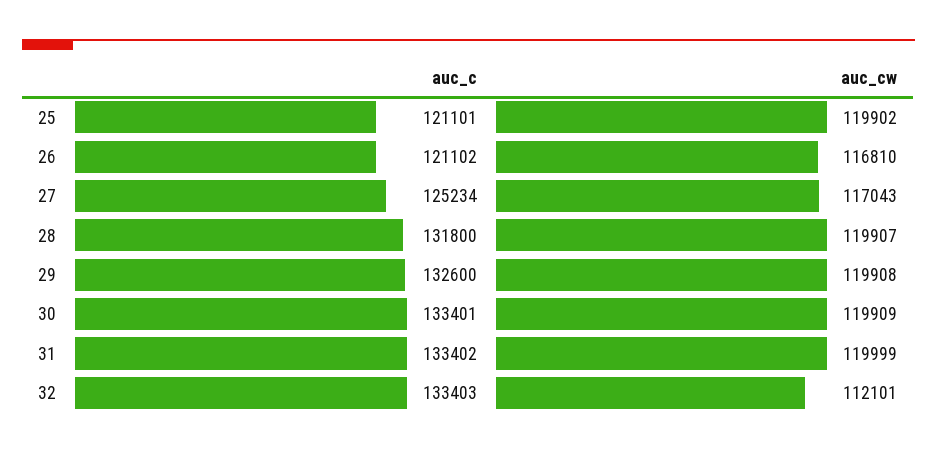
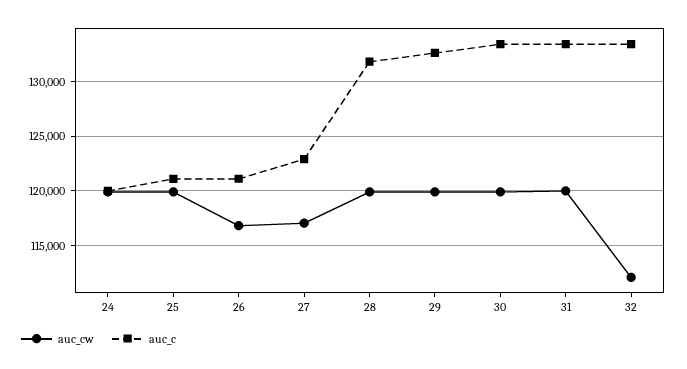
auc_c, 27: 125234 -> 123000
auc_cw, 24: none -> 120000
auc_c, 24: none -> 120000

